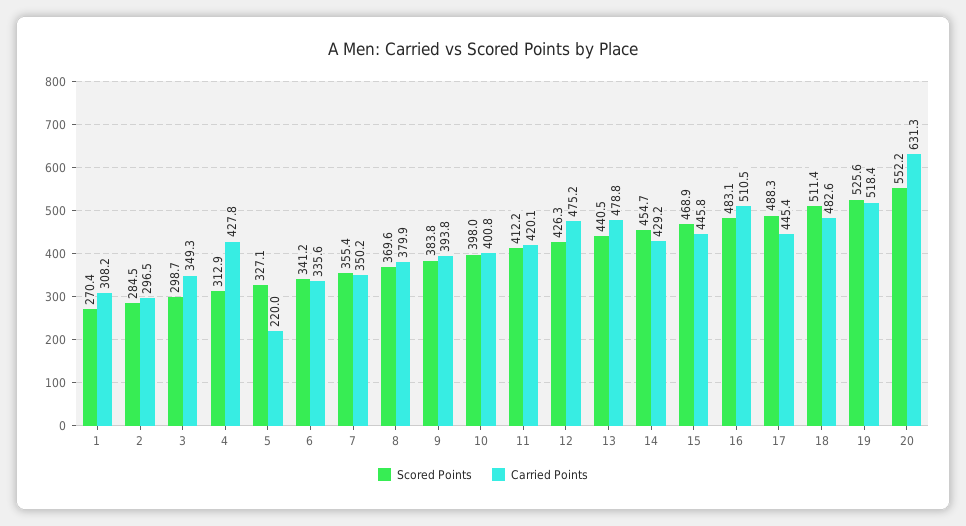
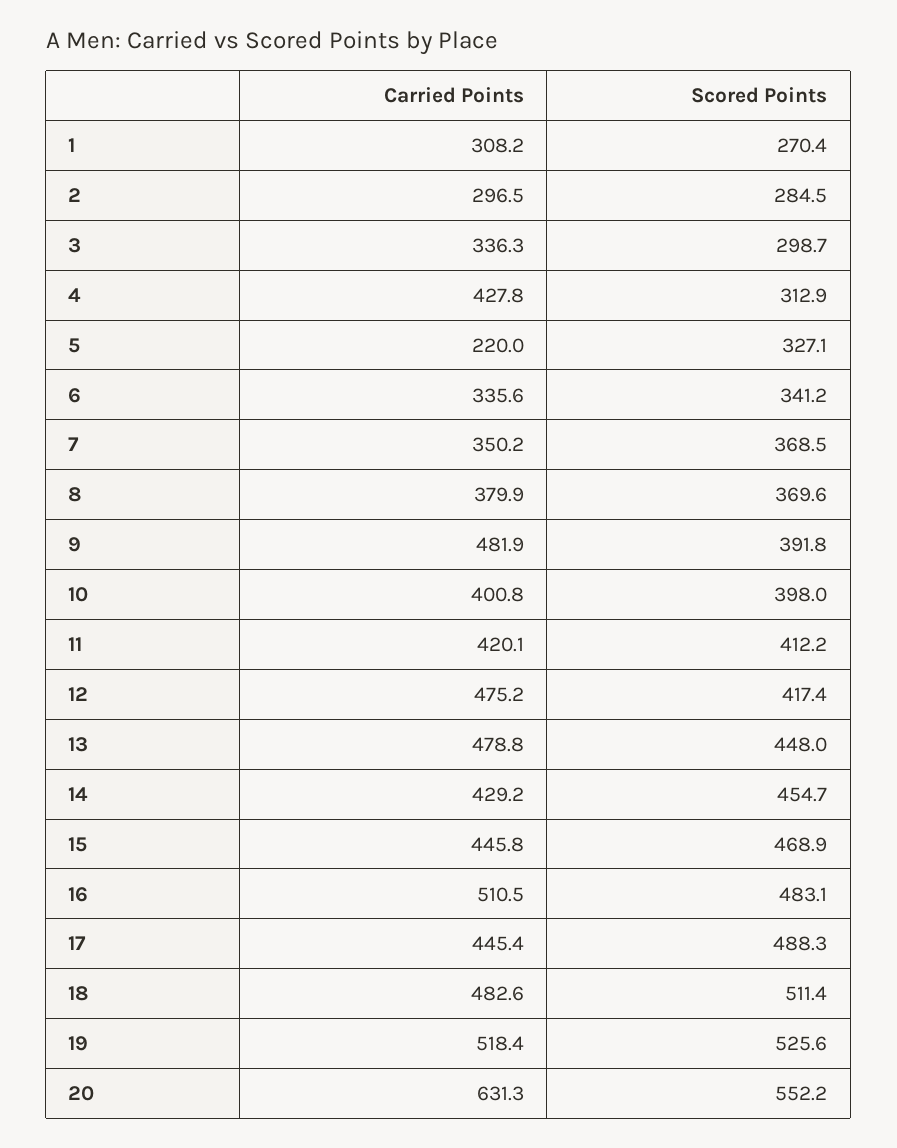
Carried Points, 3: 349.3 -> 336.3
Scored Points, 7: 355.4 -> 368.5
Scored Points, 9: 383.8 -> 391.8
Carried Points, 9: 393.8 -> 481.9
Scored Points, 12: 426.3 -> 417.4
Scored Points, 13: 440.5 -> 448

